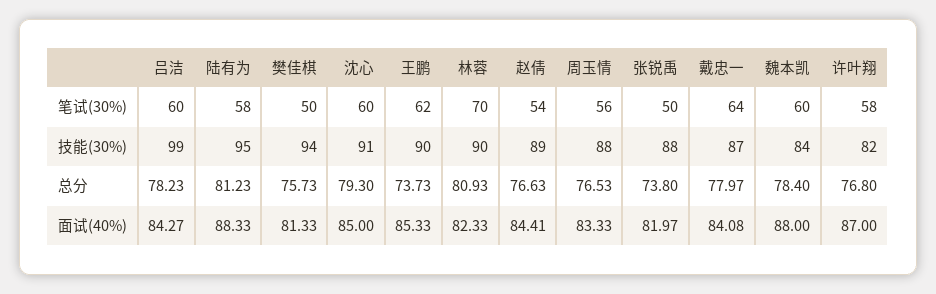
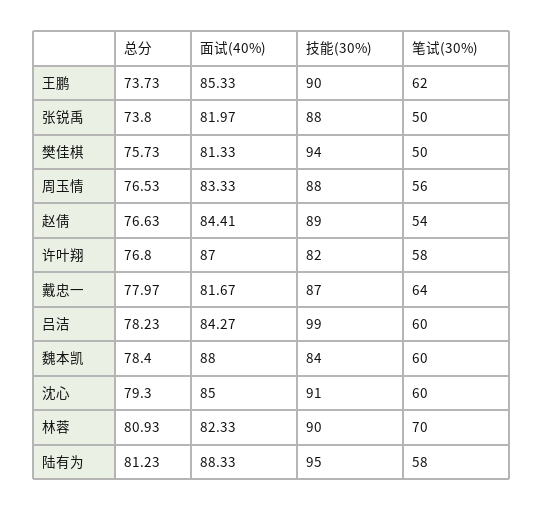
戴忠一, 面试(40%): 84.08 -> 81.67

